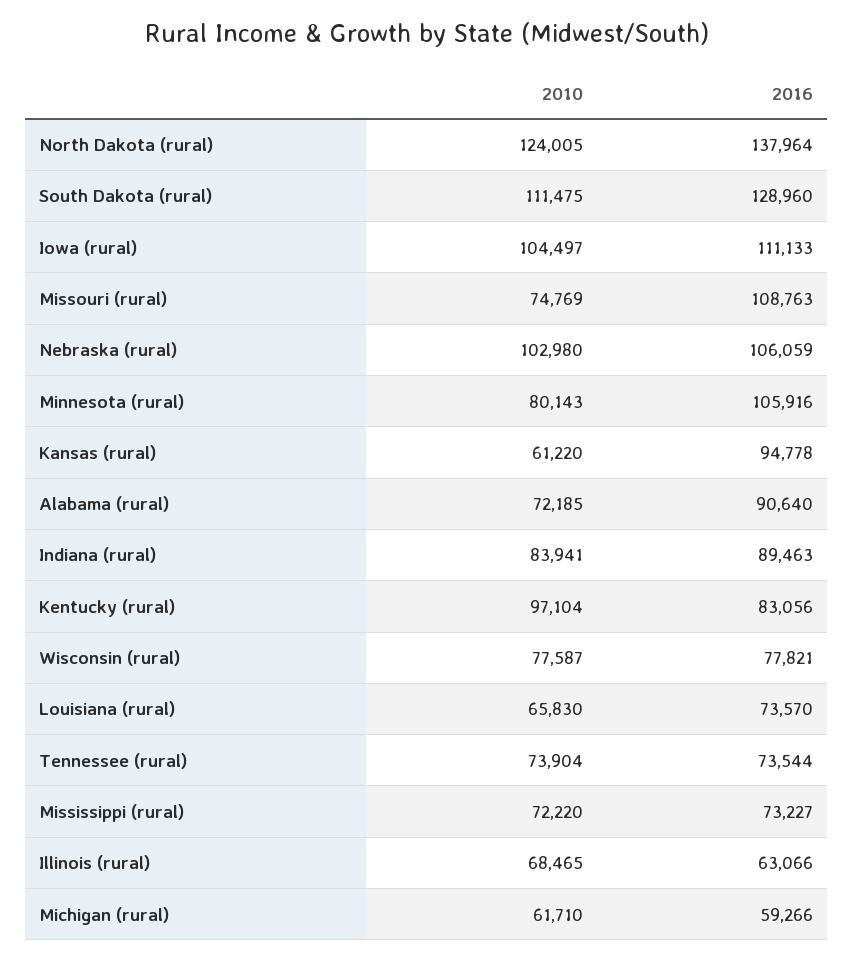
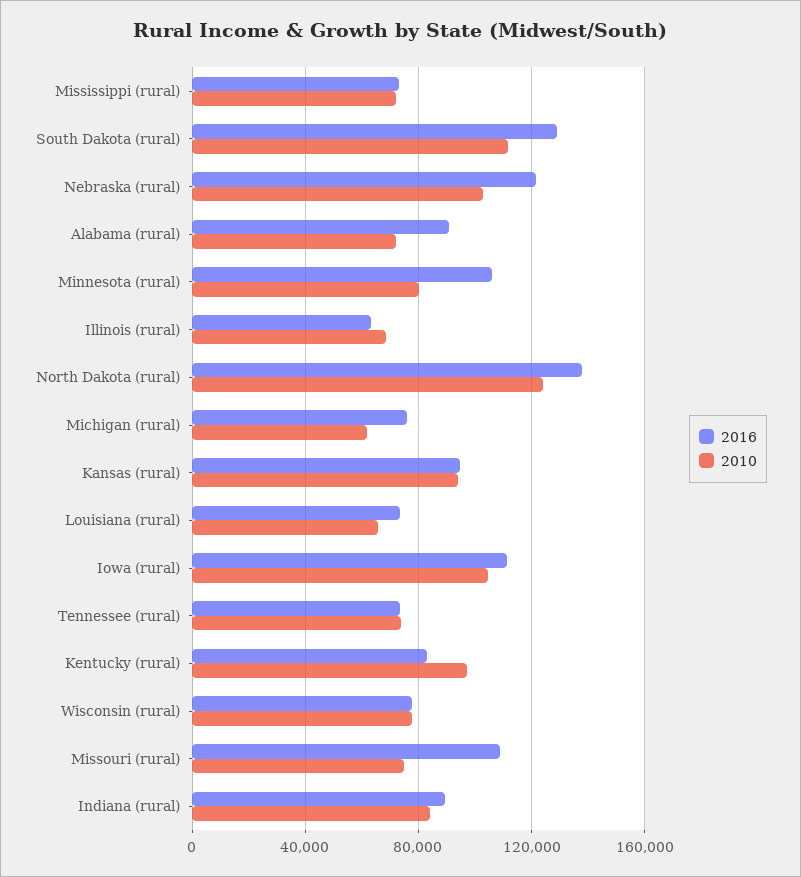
2016, Nebraska (rural): 106059 -> 120000
2010, Kansas (rural): 61220 -> 95000
2016, Michigan (rural): 59266 -> 75000

